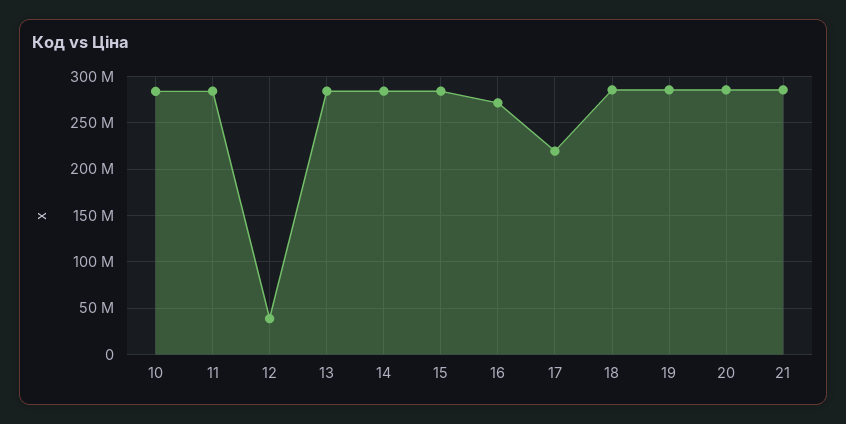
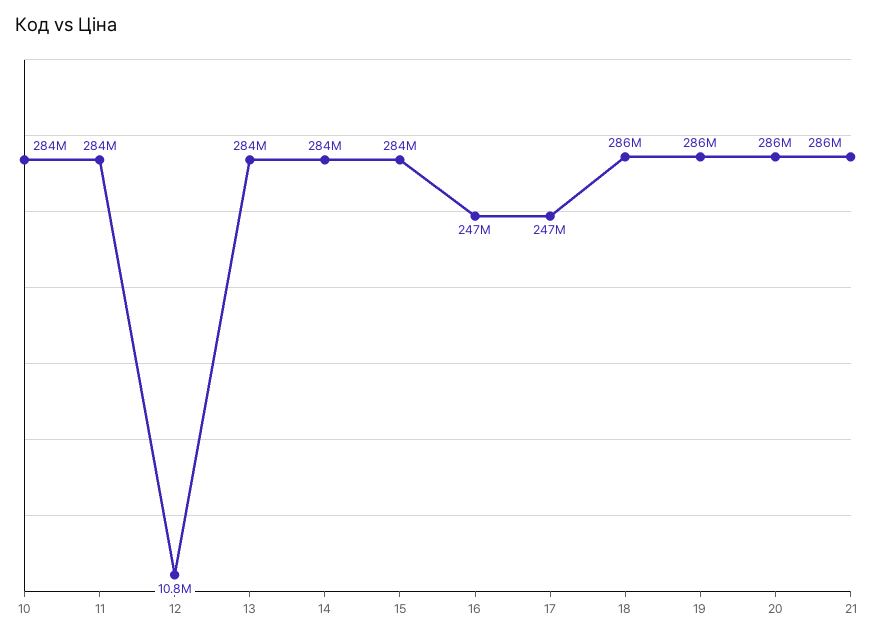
12: 40000000 -> 10800000
16: 270000000 -> 247000000
17: 220000000 -> 247000000

